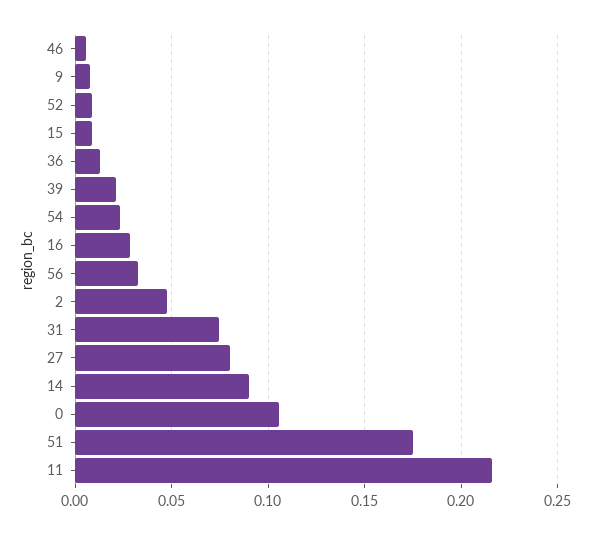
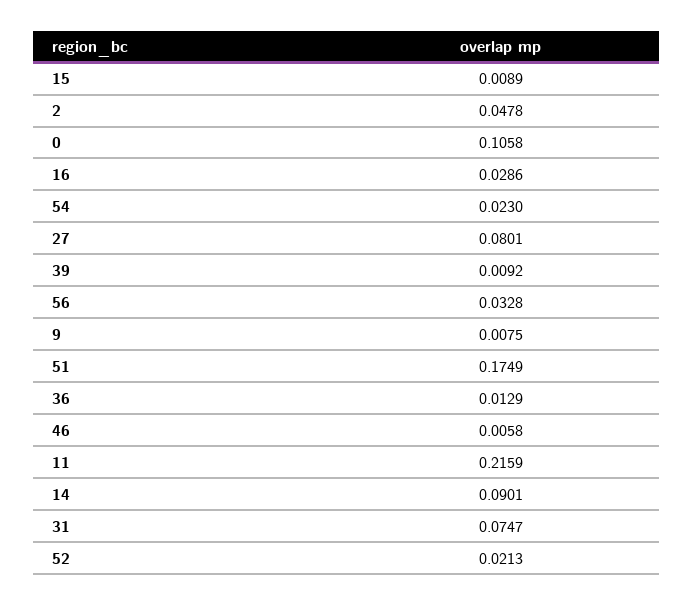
52: 0.01 -> 0.0213
39: 0.02 -> 0.0092

